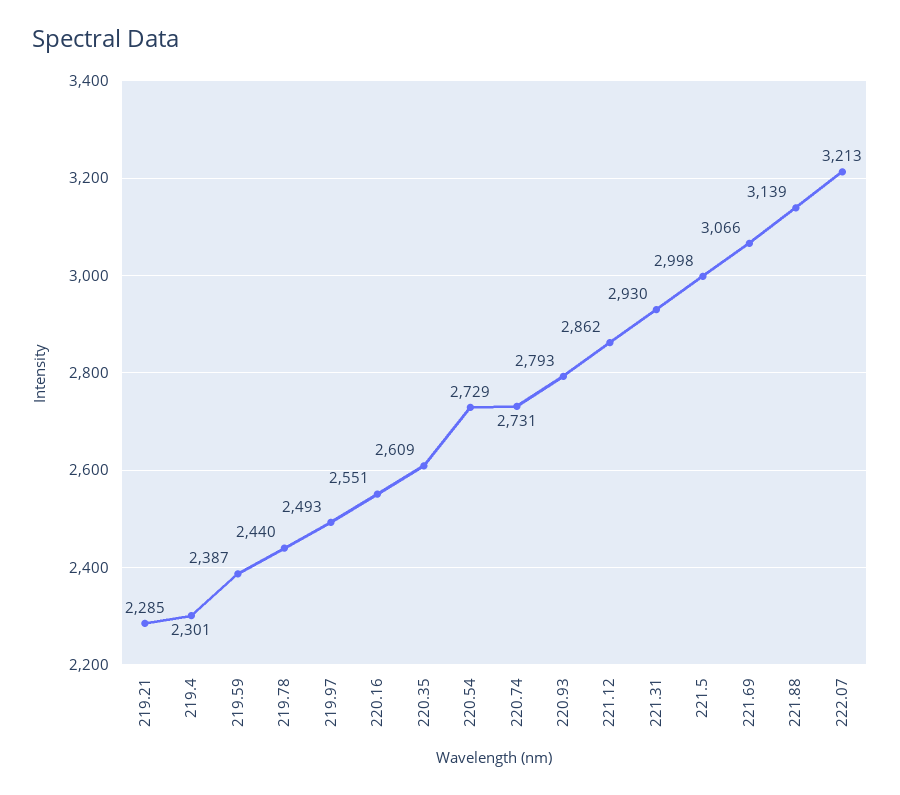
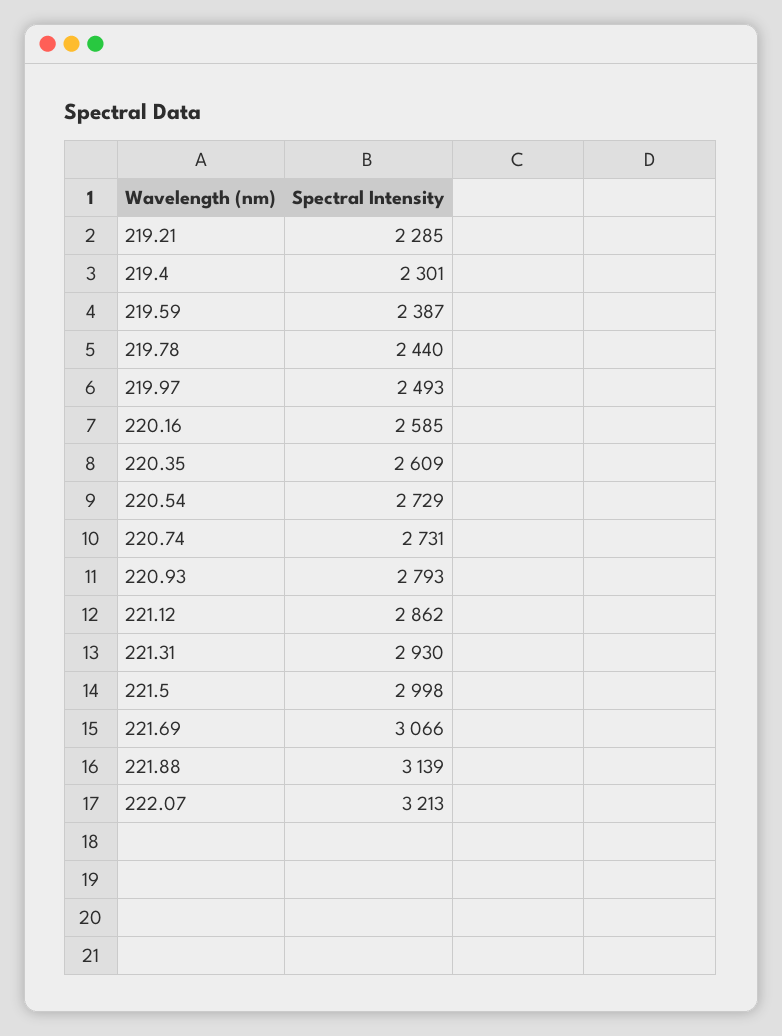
220.16: 2551 -> 2585

